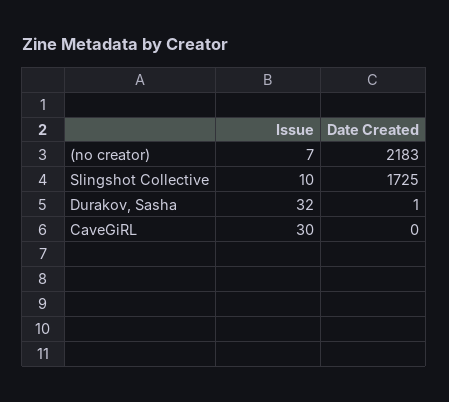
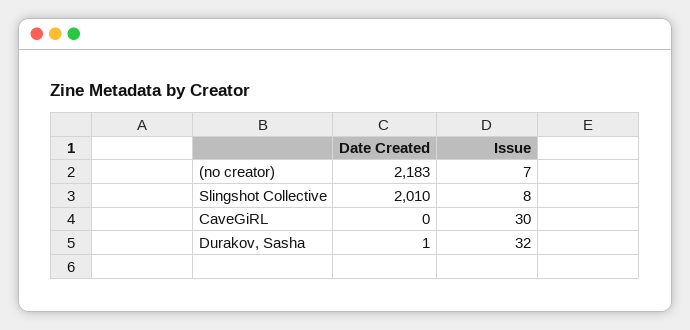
Issue, Slingshot Collective: 10 -> 8
Date Created, Slingshot Collective: 1725 -> 2010

